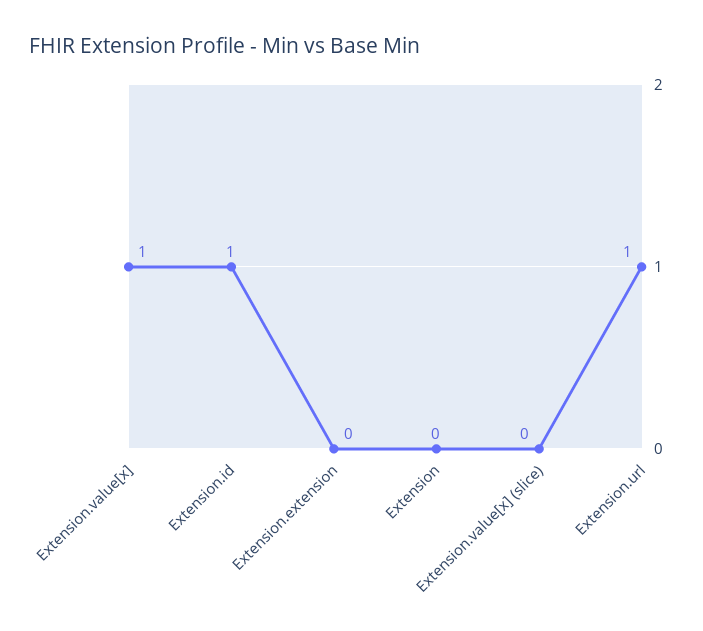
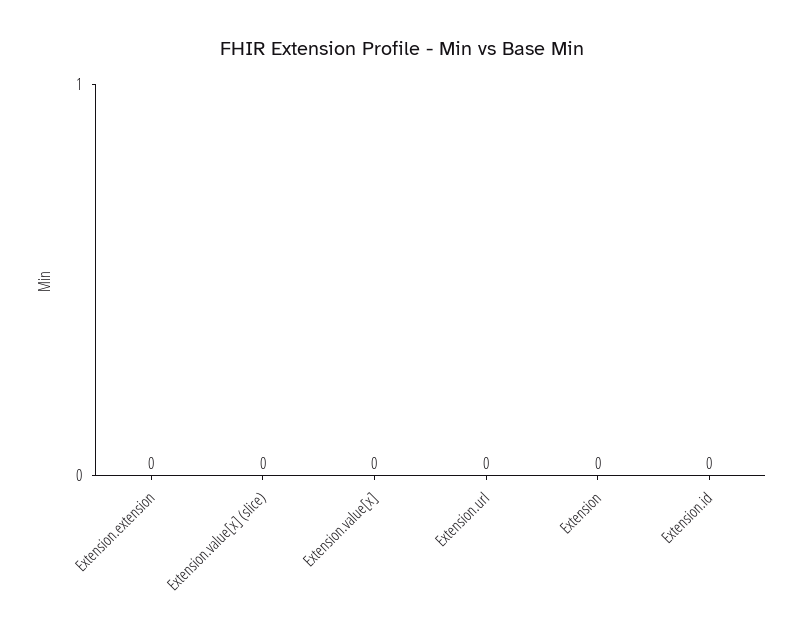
Extension.value[x]: 1 -> 0
Extension.id: 1 -> 0
Extension.url: 1 -> 0

